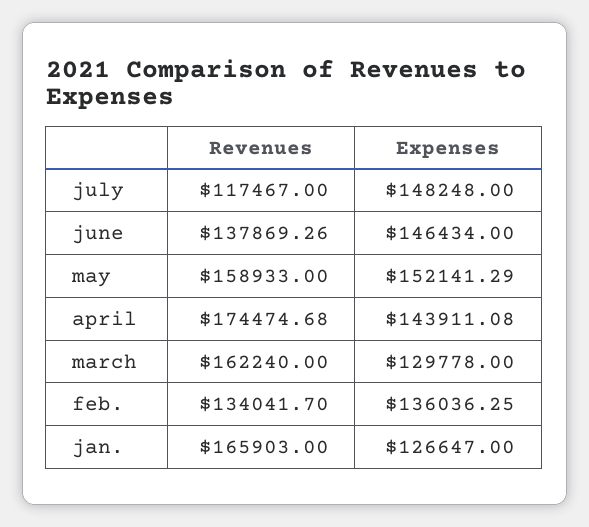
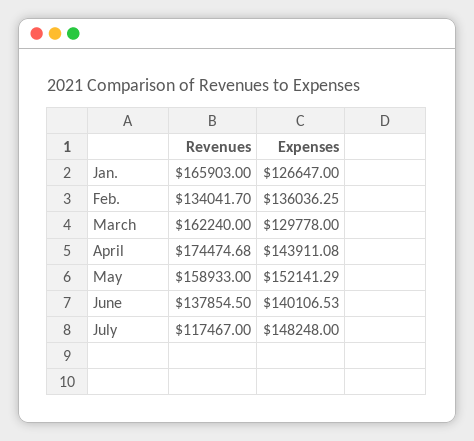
Revenues, june: 137869.26 -> 137854.5
Expenses, june: 146434 -> 140106.53

